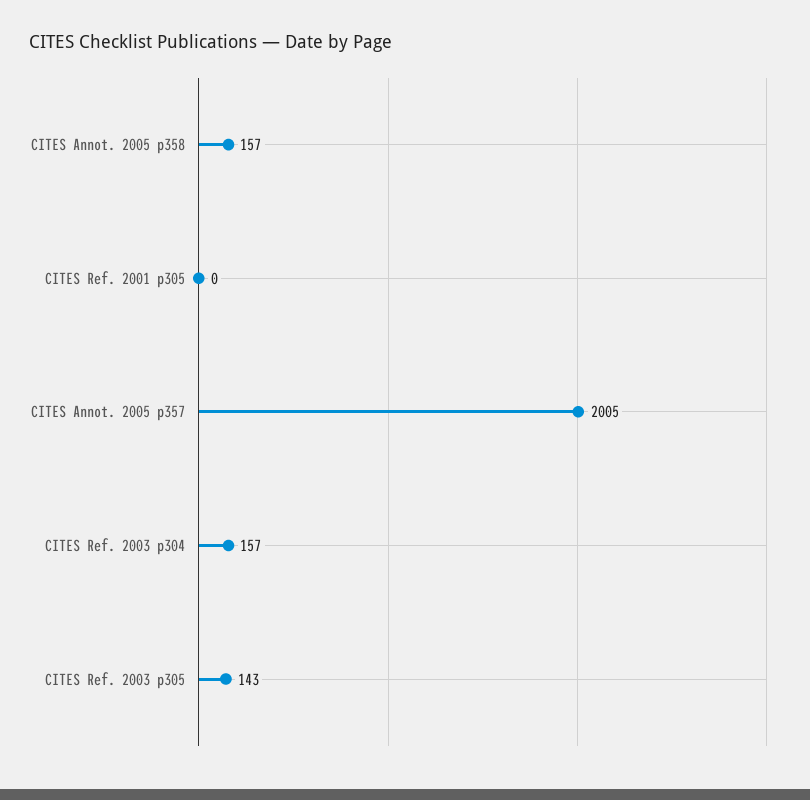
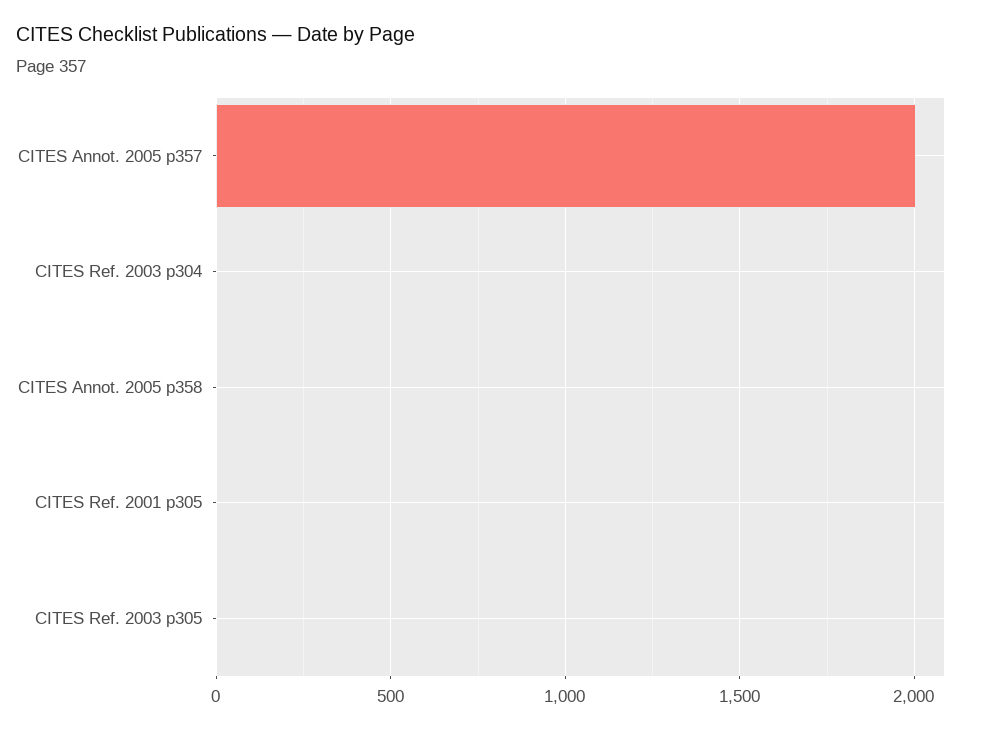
CITES Annot. 2005 p358: 157 -> 0
CITES Ref. 2003 p304: 157 -> 0
CITES Ref. 2003 p305: 143 -> 0

